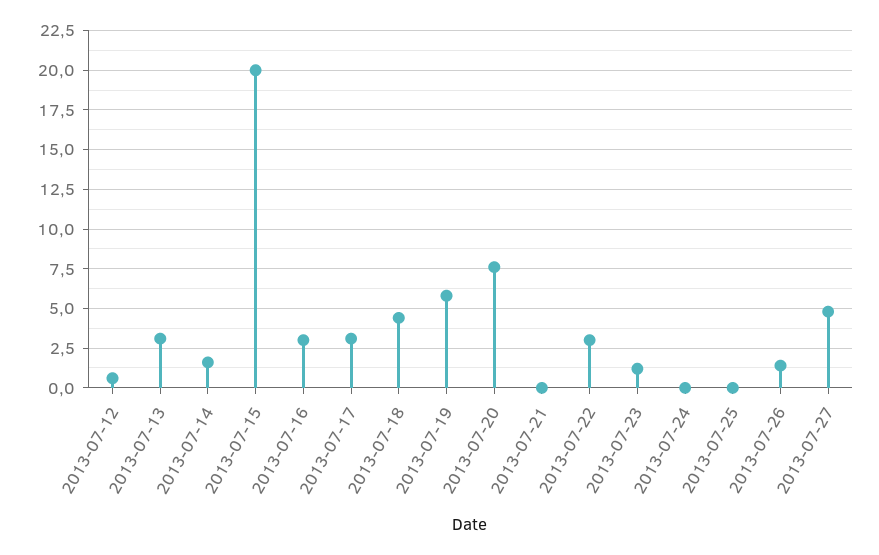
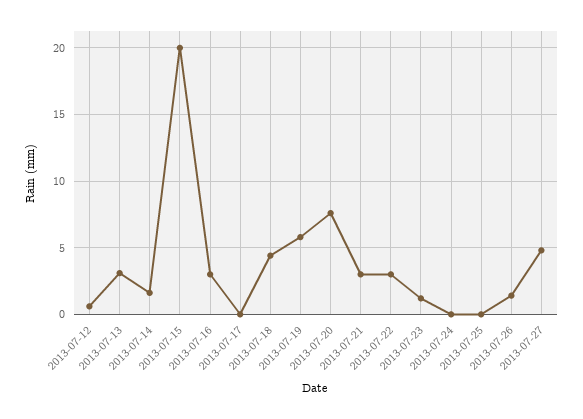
2013-07-17: 3 -> 0
2013-07-21: 0 -> 3

